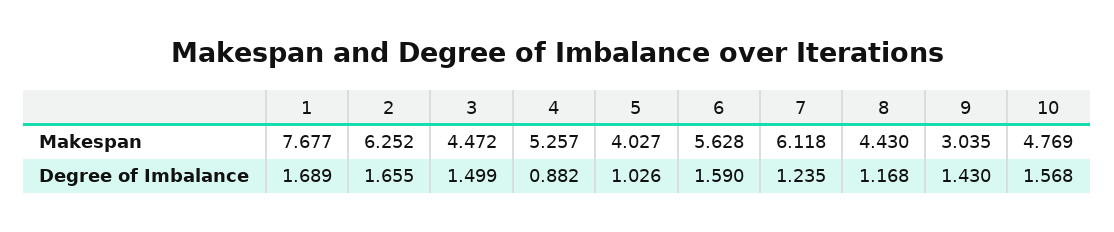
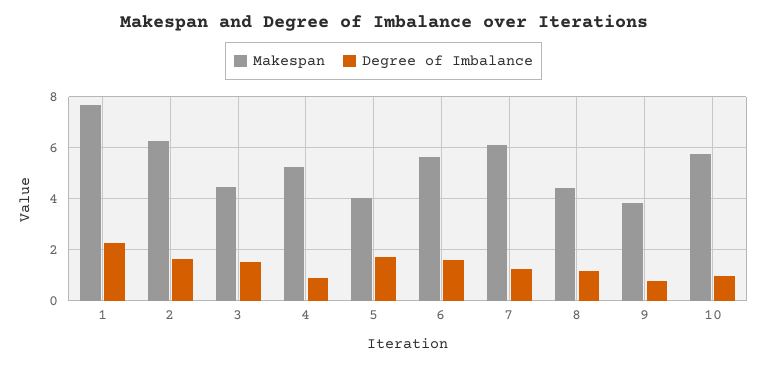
Makespan, 9: 3.035 -> 3.75
Makespan, 10: 4.769 -> 5.75
Degree of Imbalance, 1: 1.689 -> 2.25
Degree of Imbalance, 5: 1.026 -> 1.75
Degree of Imbalance, 9: 1.43 -> 0.75
Degree of Imbalance, 10: 1.568 -> 1

